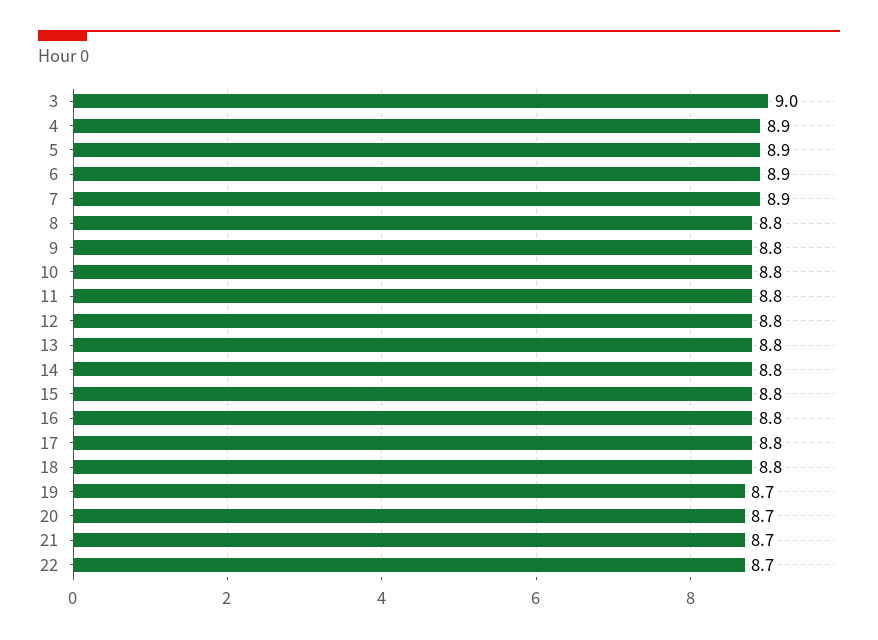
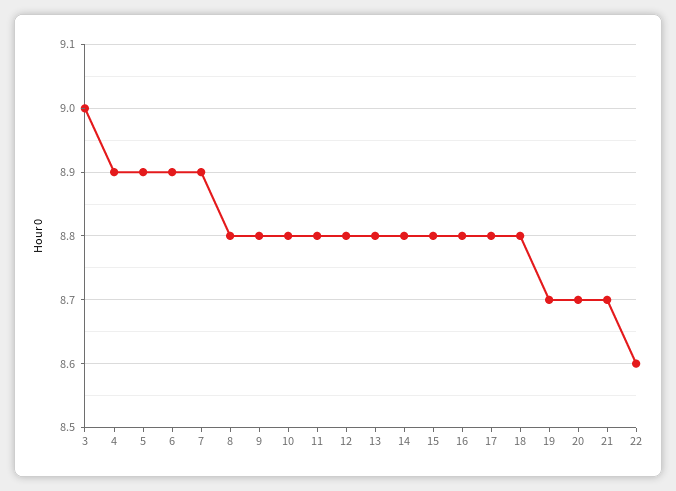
22: 8.7 -> 8.6

